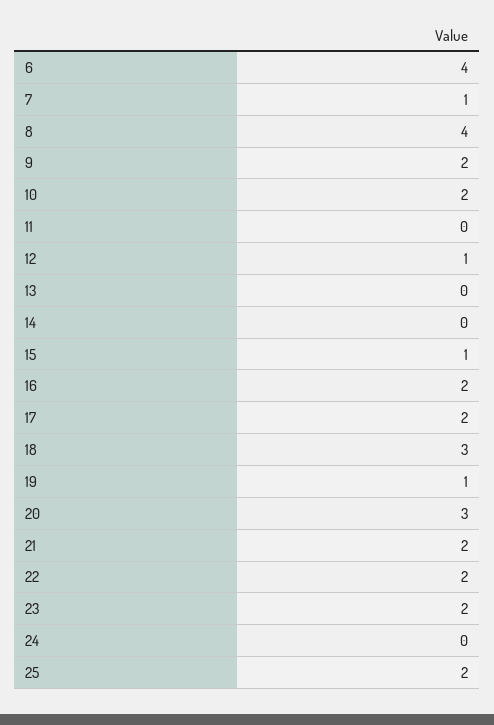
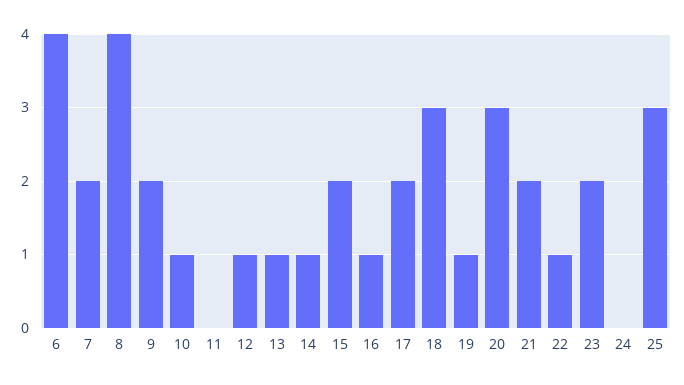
7: 1 -> 2
10: 2 -> 1
13: 0 -> 1
14: 0 -> 1
15: 1 -> 2
16: 2 -> 1
22: 2 -> 1
25: 2 -> 3

